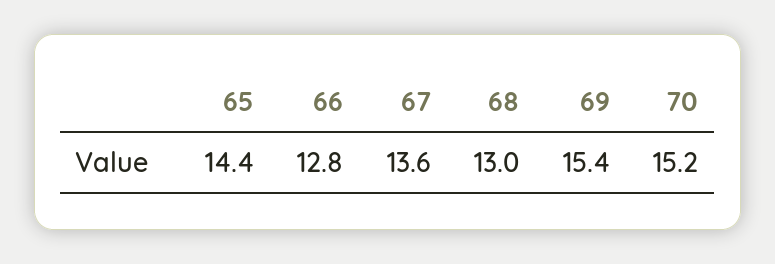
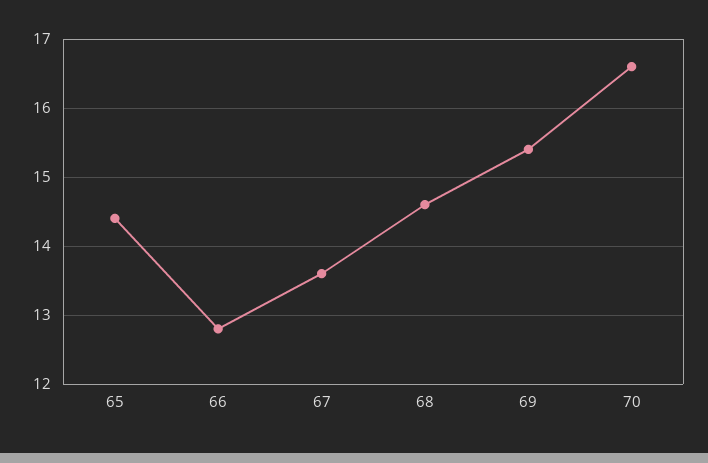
68: 13 -> 14.6
70: 15.2 -> 16.6

